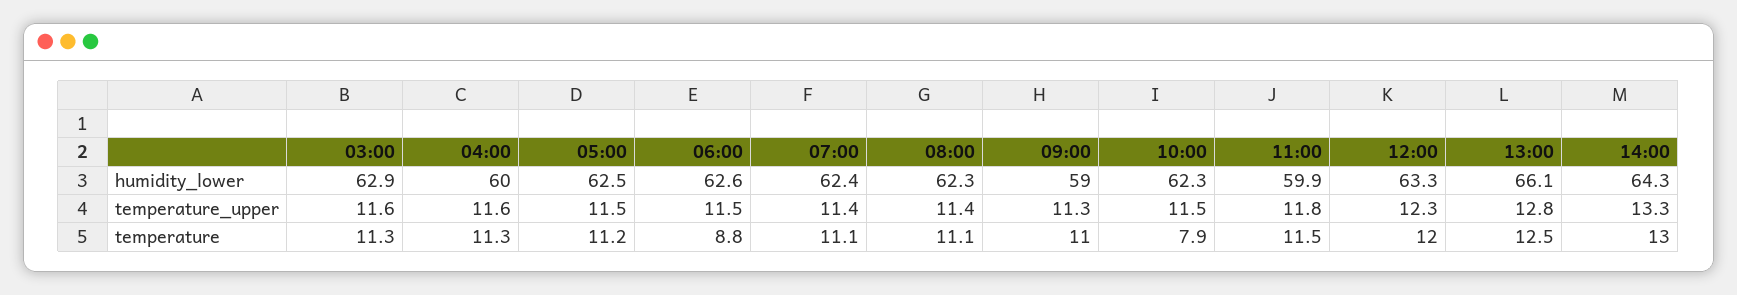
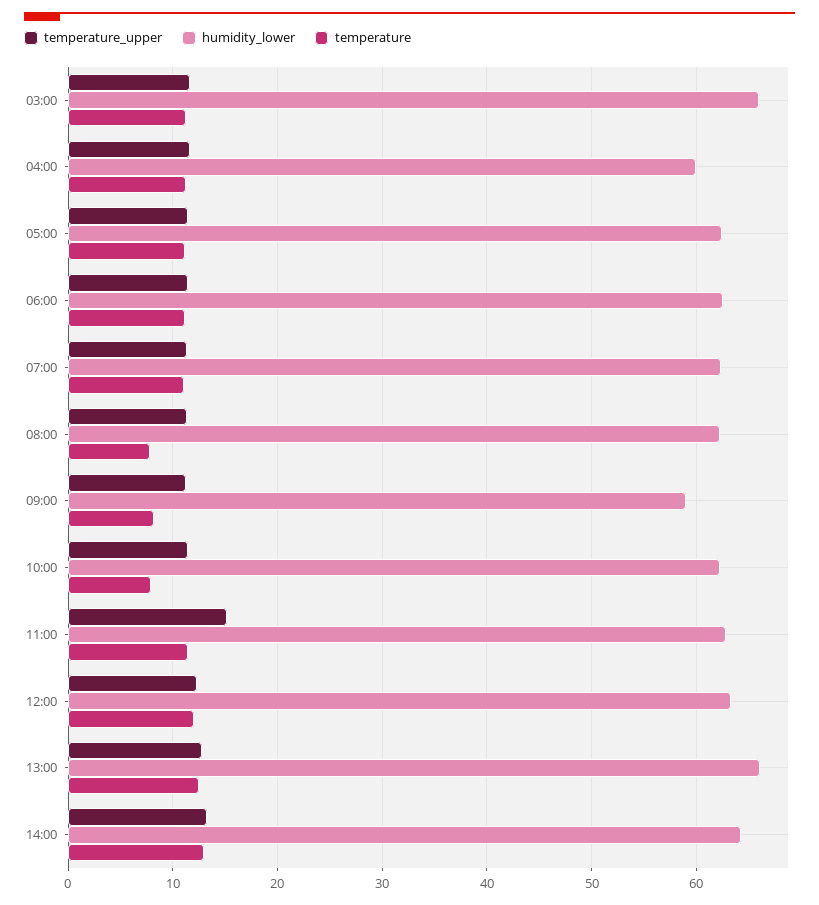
humidity_lower, 03:00: 62.9 -> 66
humidity_lower, 11:00: 59.9 -> 63
temperature_upper, 11:00: 11.8 -> 15
temperature, 06:00: 8.8 -> 11
temperature, 08:00: 11.1 -> 8
temperature, 09:00: 11 -> 8

